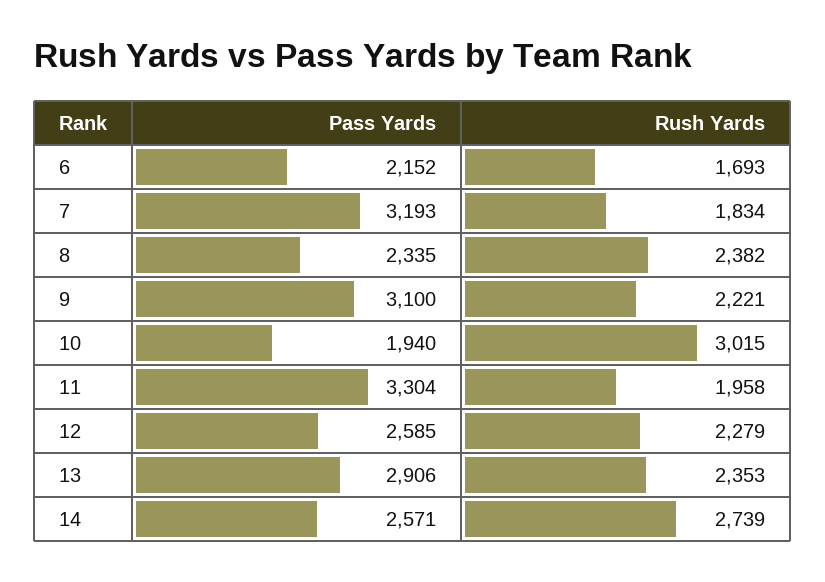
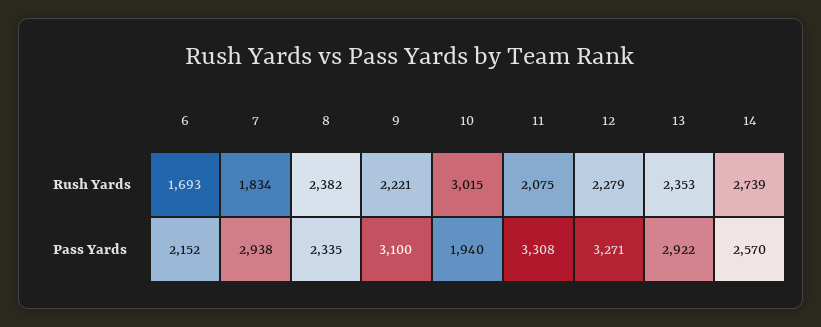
Pass Yards, 7: 3193 -> 2938
Pass Yards, 11: 3304 -> 3308
Rush Yards, 11: 1958 -> 2075
Pass Yards, 12: 2585 -> 3271
Pass Yards, 13: 2906 -> 2922
Pass Yards, 14: 2571 -> 2570

